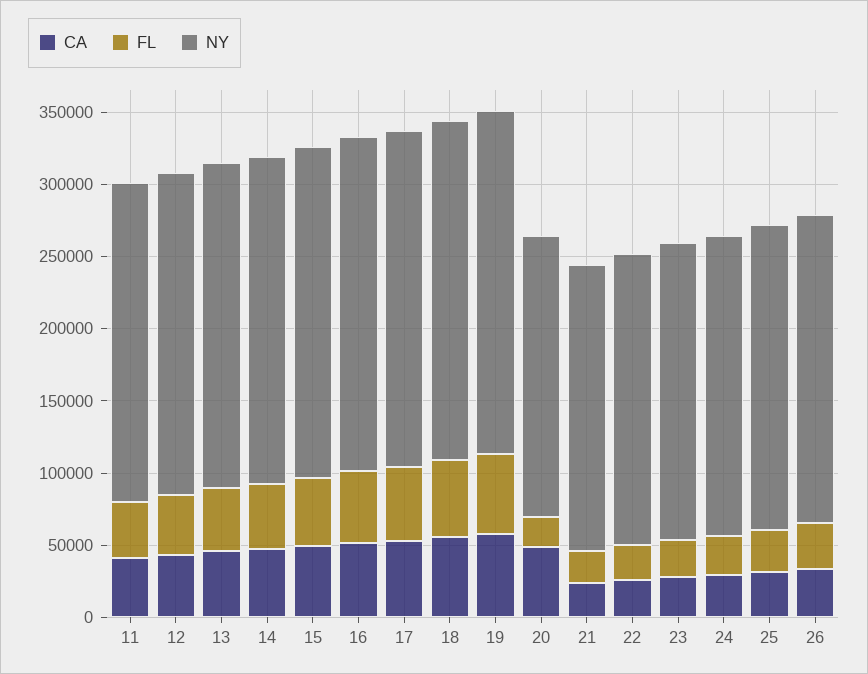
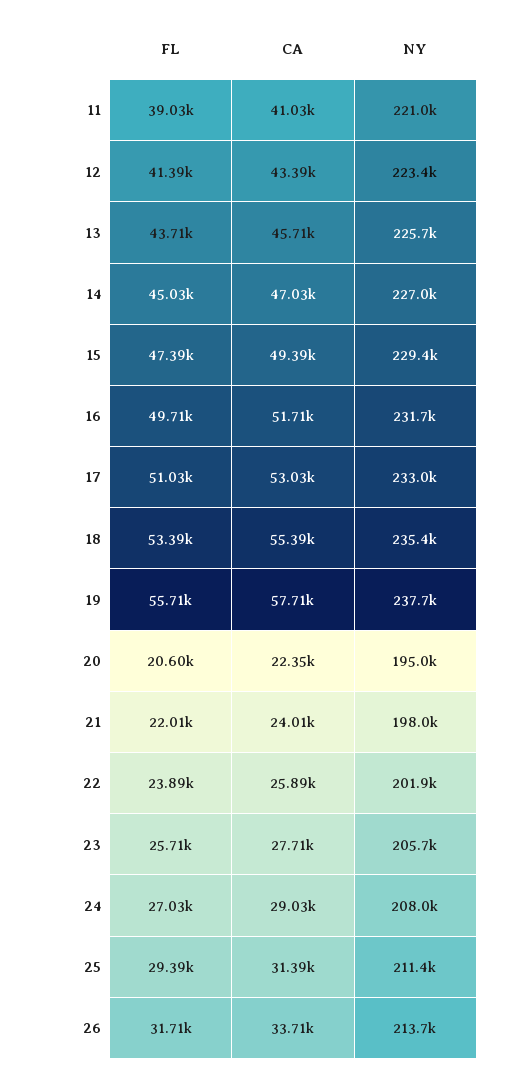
CA, 20: 50000 -> 22350

